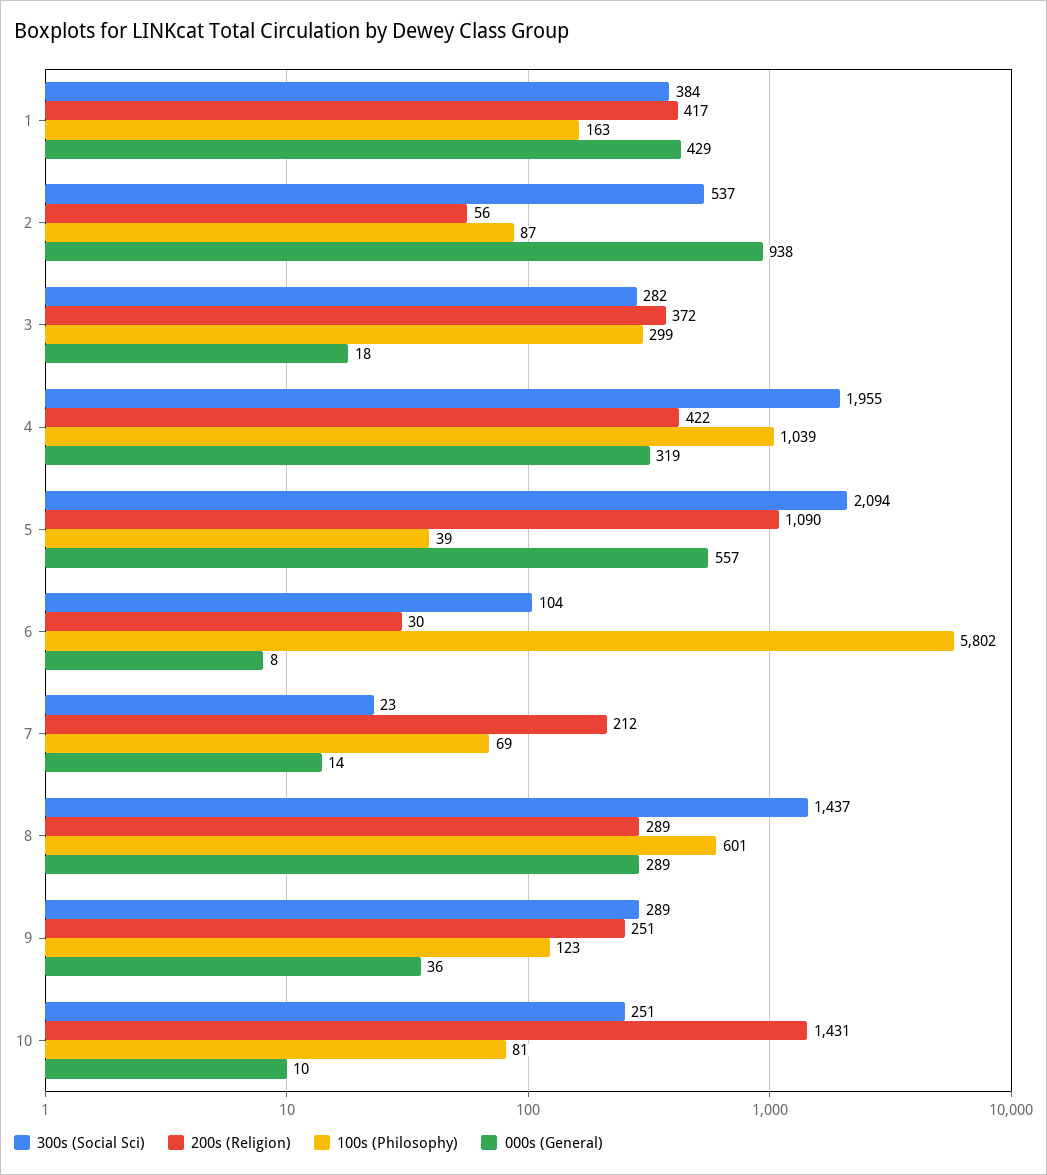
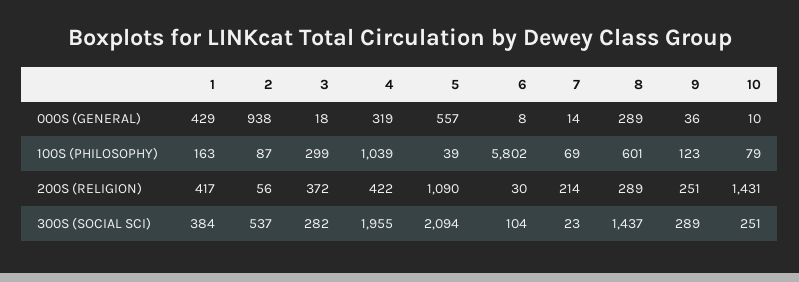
200s (Religion), 7: 212 -> 214
100s (Philosophy), 10: 81 -> 79

